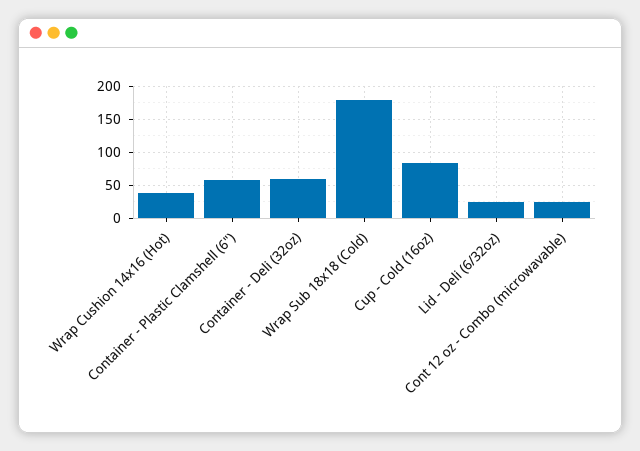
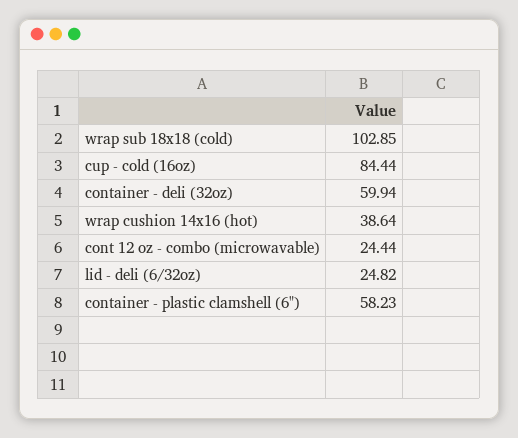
Wrap Sub 18x18 (Cold): 180 -> 102.85

